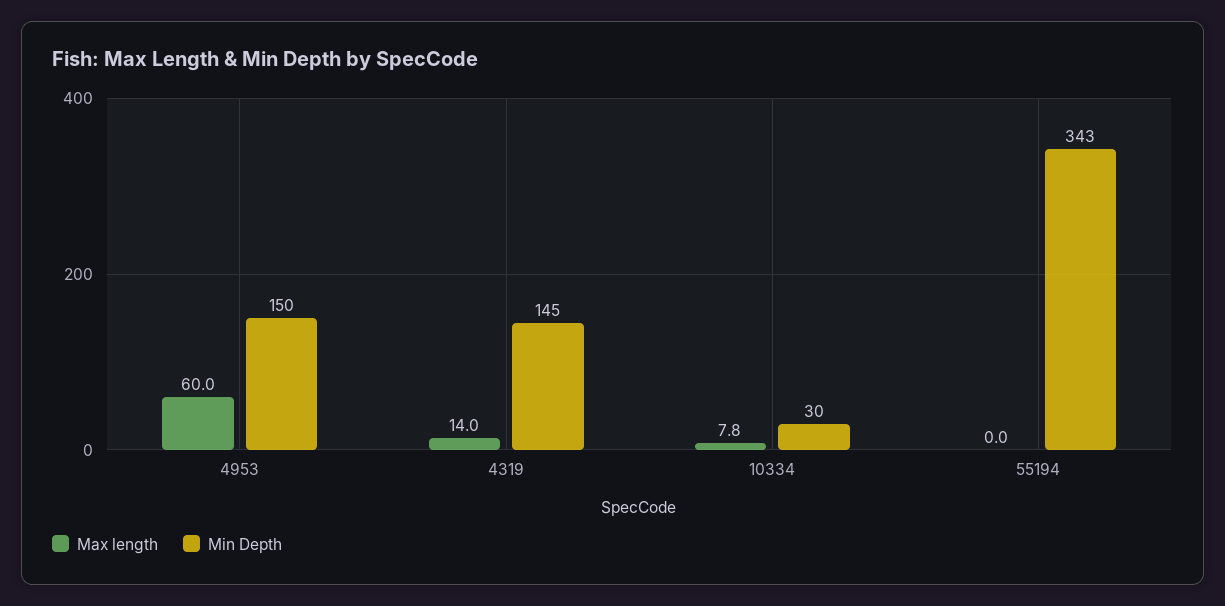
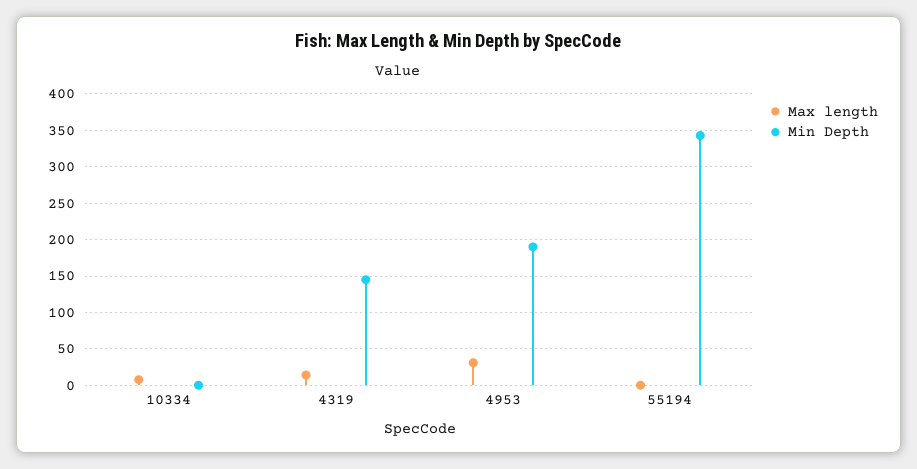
Max length, 4953: 60 -> 30
Min Depth, 4953: 150 -> 190
Min Depth, 10334: 30 -> 0

